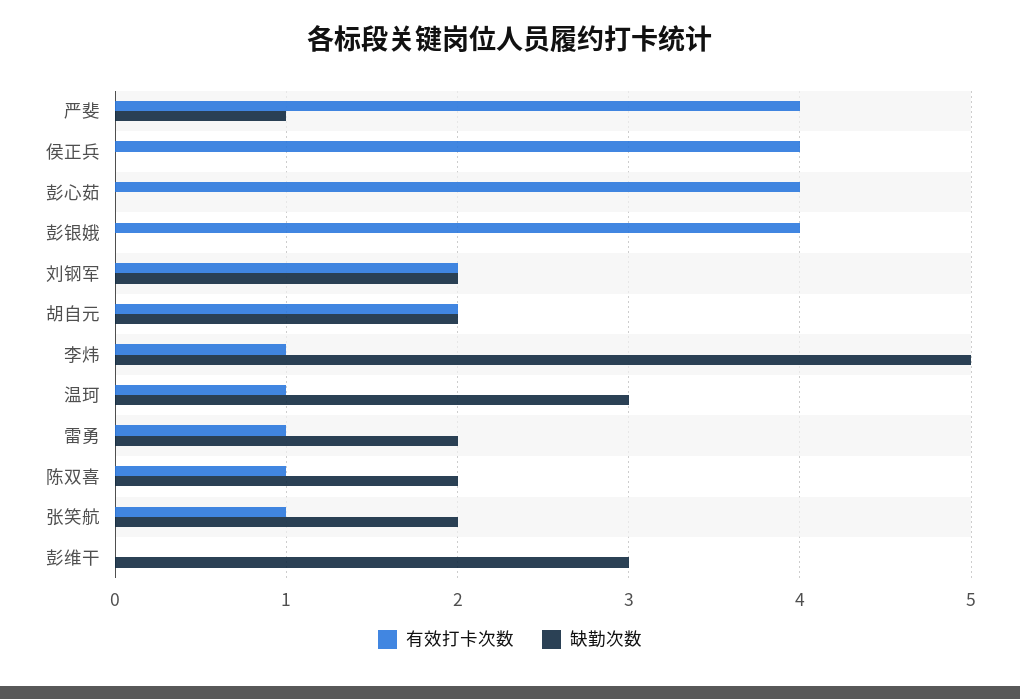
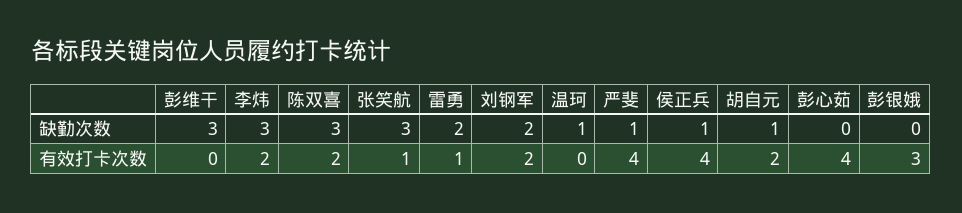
缺勤次数, 侯正兵: 0 -> 1
有效打卡次数, 彭银娥: 4 -> 3
缺勤次数, 胡自元: 2 -> 1
有效打卡次数, 李炜: 1 -> 2
缺勤次数, 李炜: 5 -> 3
有效打卡次数, 温珂: 1 -> 0
缺勤次数, 温珂: 3 -> 1
有效打卡次数, 陈双喜: 1 -> 2
缺勤次数, 陈双喜: 2 -> 3
缺勤次数, 张笑航: 2 -> 3

